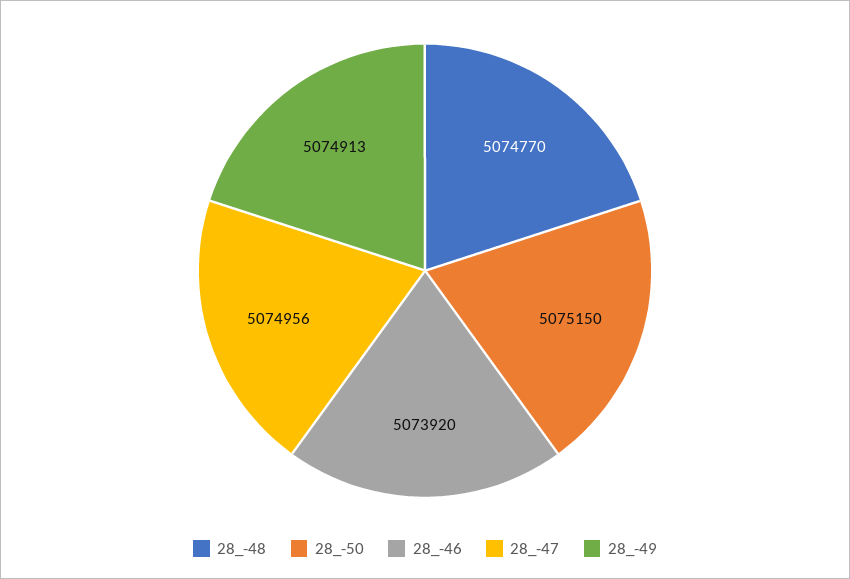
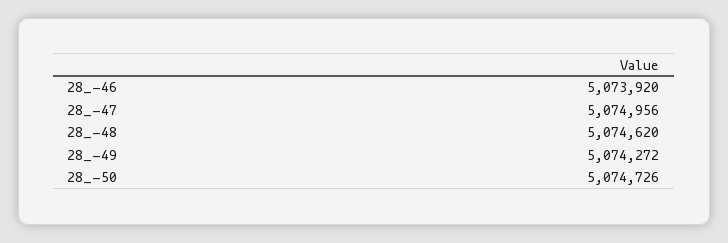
28_-48: 5074770 -> 5074620
28_-50: 5075150 -> 5074726
28_-49: 5074913 -> 5074272

